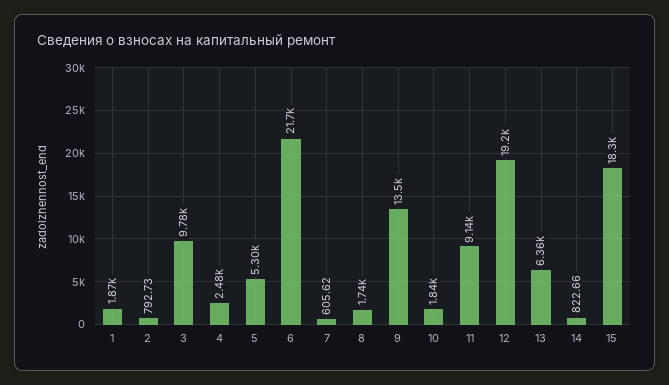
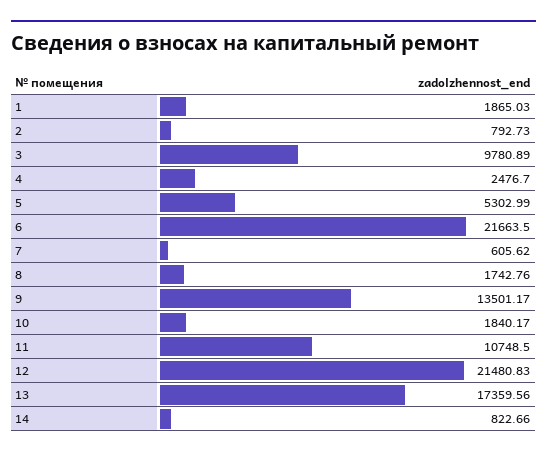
11: 9140 -> 10748.5
12: 19200 -> 21480.83
13: 6360 -> 17359.56
15: 18300 -> none

